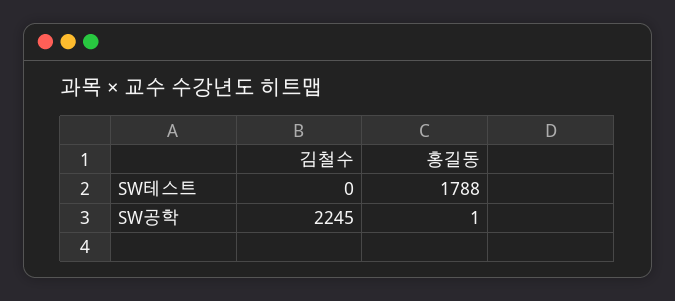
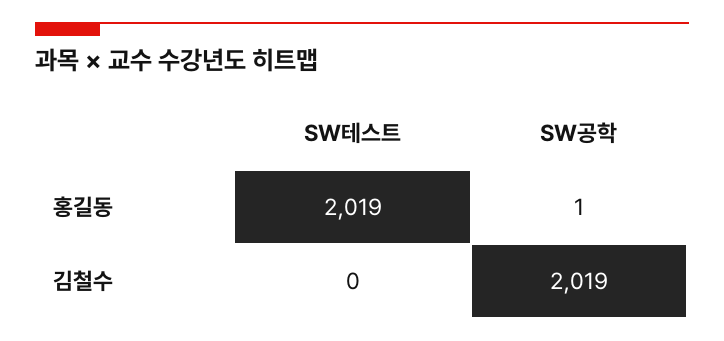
홍길동, SW테스트: 1788 -> 2019
김철수, SW공학: 2245 -> 2019

